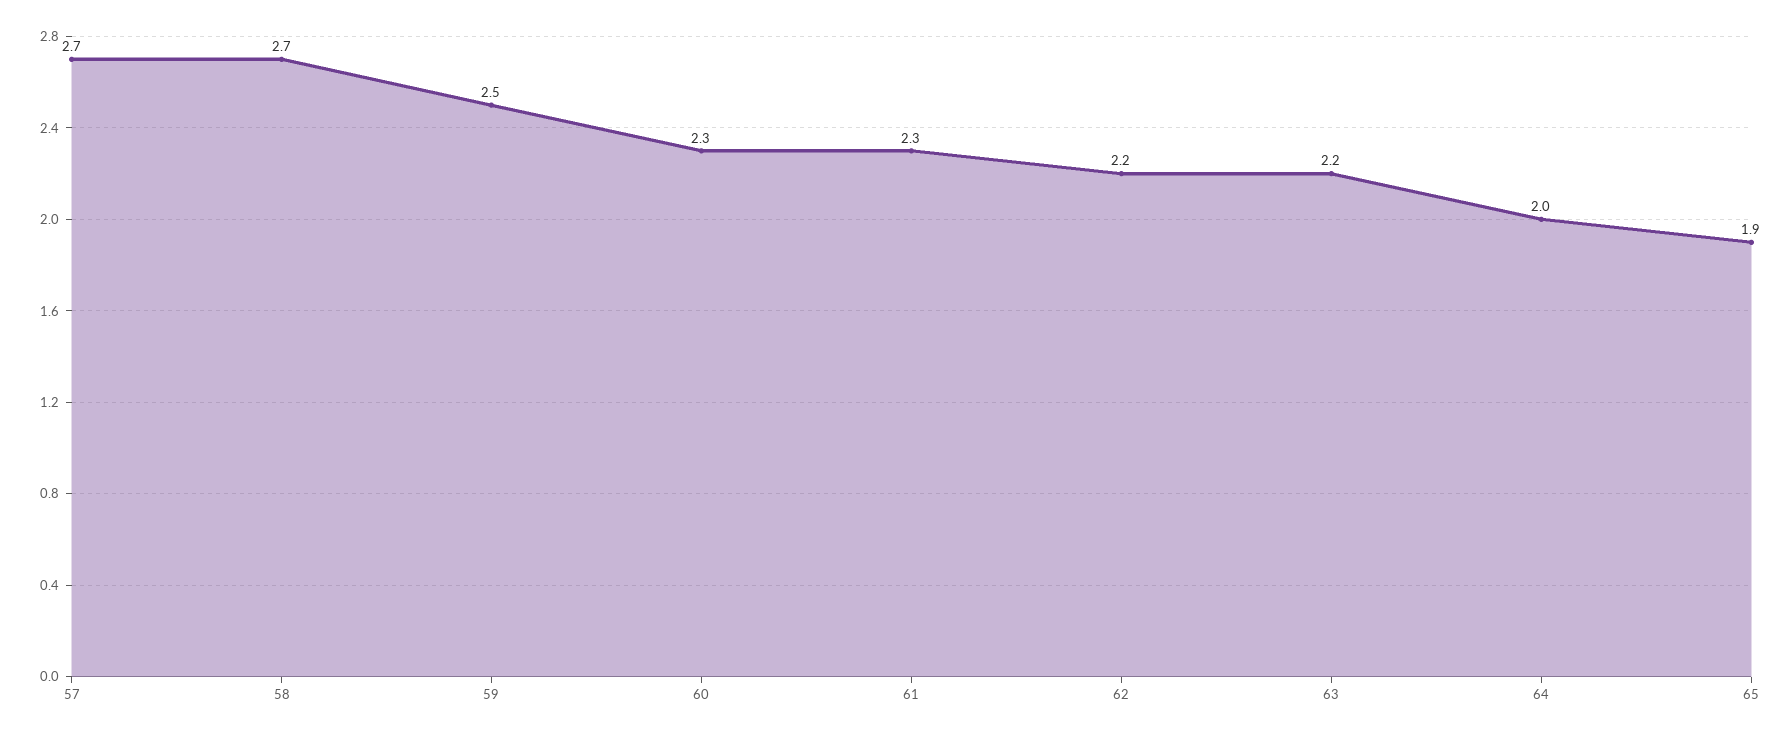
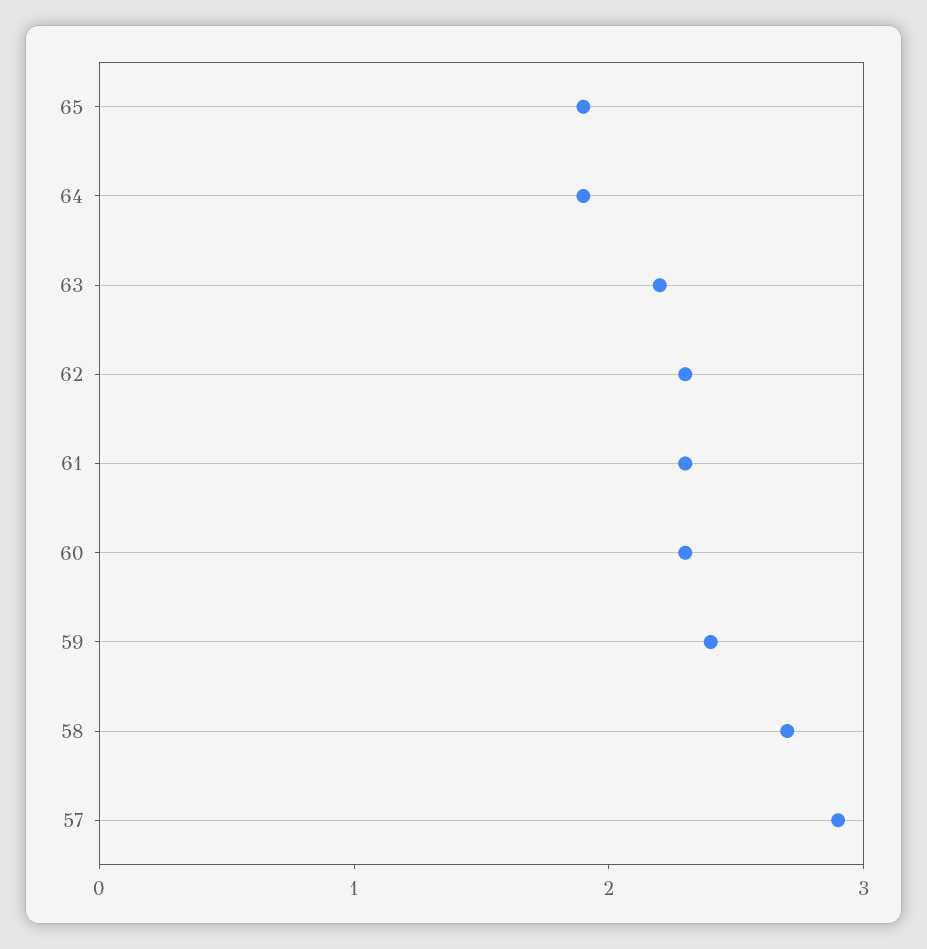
57: 2.7 -> 2.9
59: 2.5 -> 2.4
62: 2.2 -> 2.3
64: 2 -> 1.9

